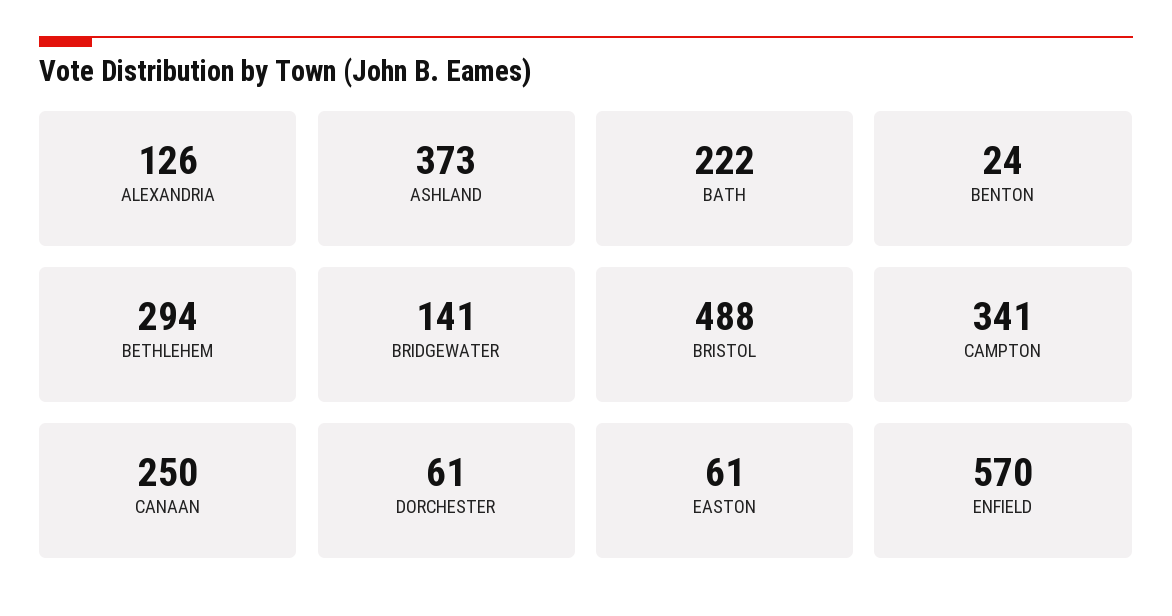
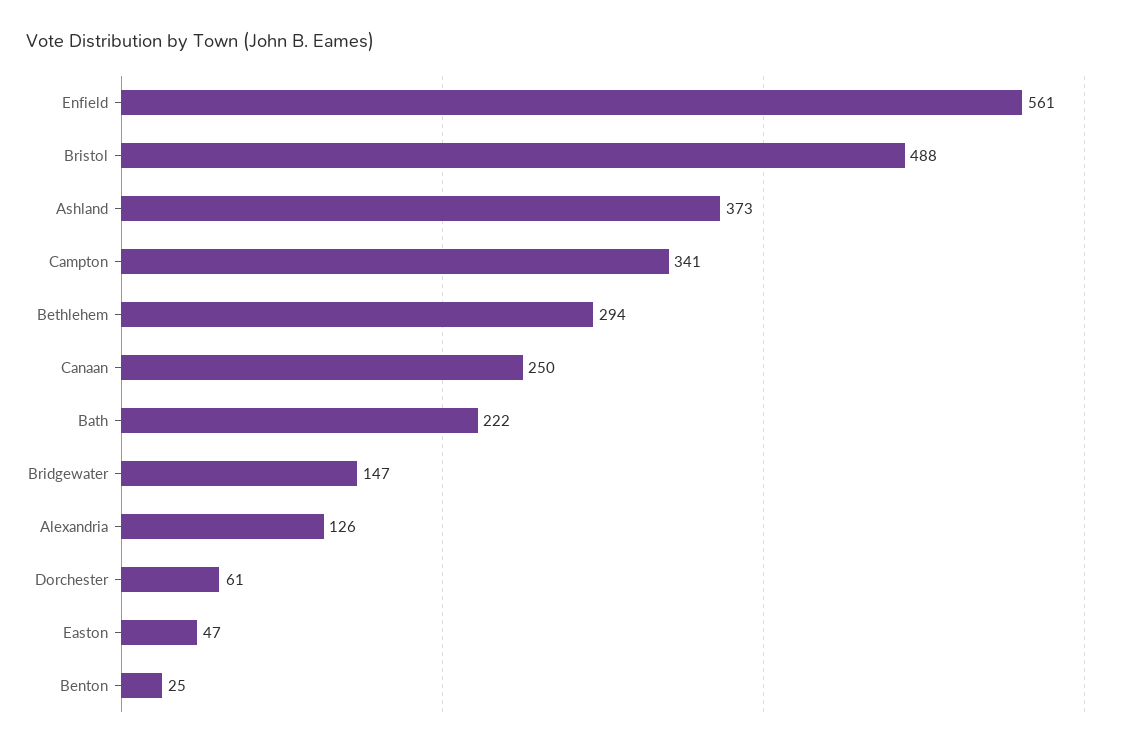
BENTON: 24 -> 25
BRIDGEWATER: 141 -> 147
EASTON: 61 -> 47
ENFIELD: 570 -> 561

